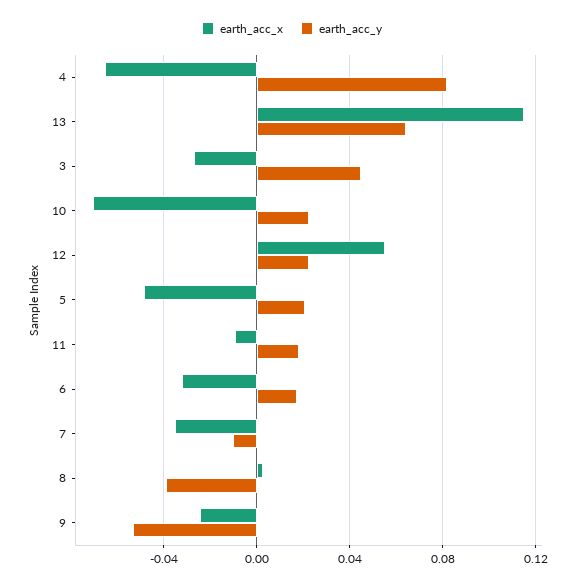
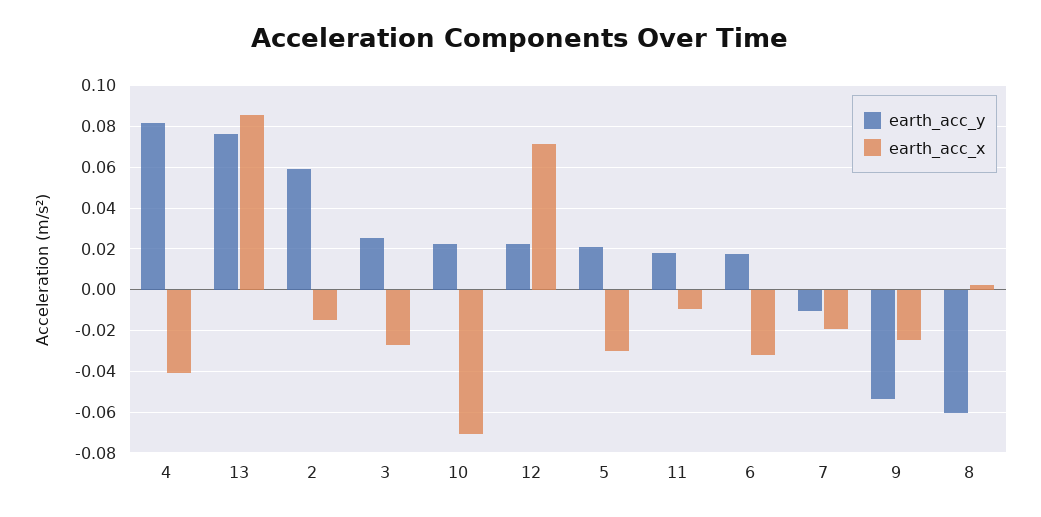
earth_acc_x, 4: -0.065 -> -0.04
earth_acc_x, 13: 0.115 -> 0.085
earth_acc_y, 13: 0.065 -> 0.075
earth_acc_y, 3: 0.045 -> 0.025
earth_acc_x, 12: 0.055 -> 0.07
earth_acc_x, 5: -0.05 -> -0.03
earth_acc_x, 7: -0.035 -> -0.02
earth_acc_y, 8: -0.04 -> -0.06
earth_acc_y, 2: none -> 0.06
earth_acc_x, 2: none -> -0.015

